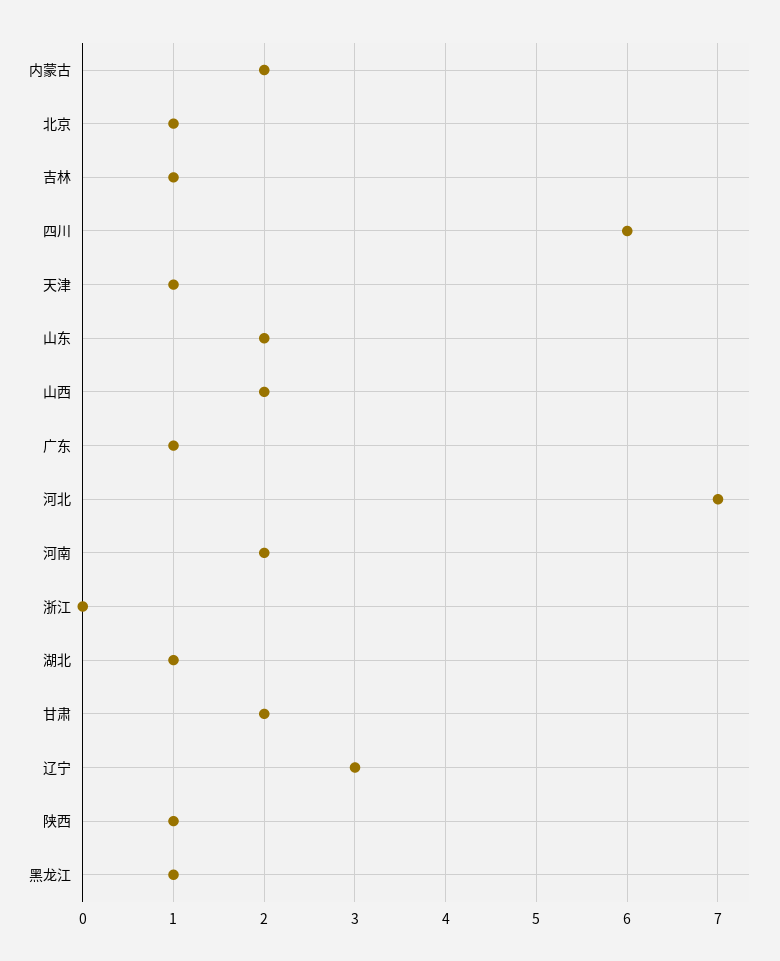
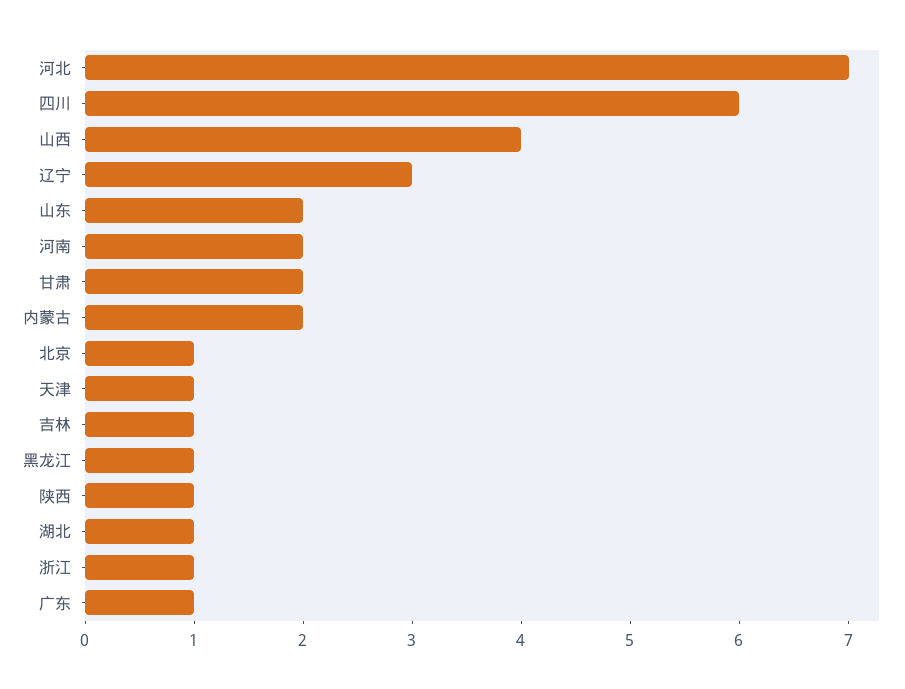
山西: 2 -> 4
浙江: 0 -> 1

